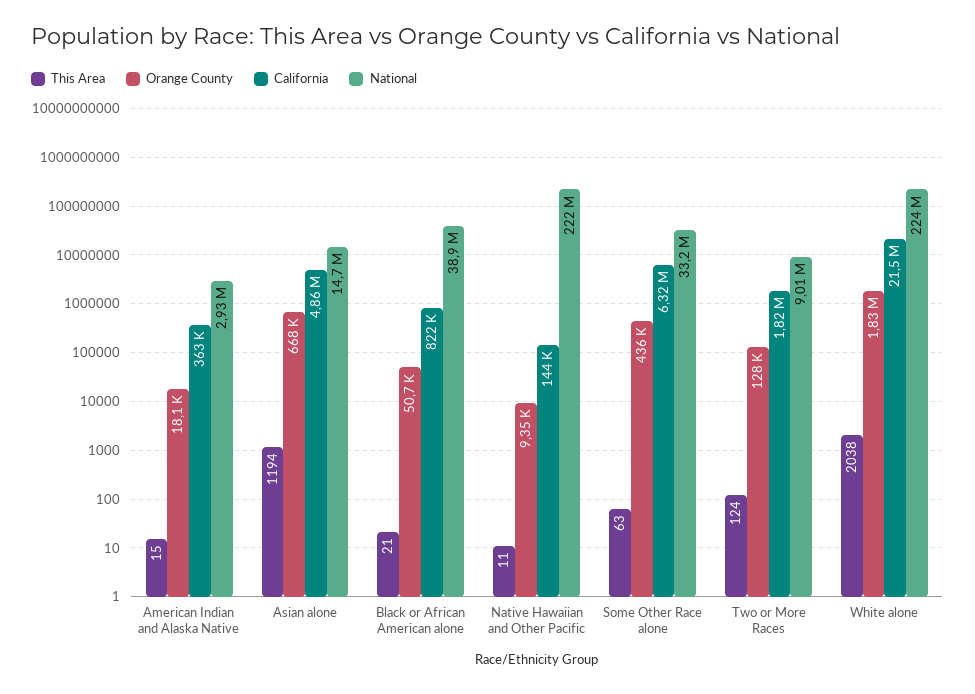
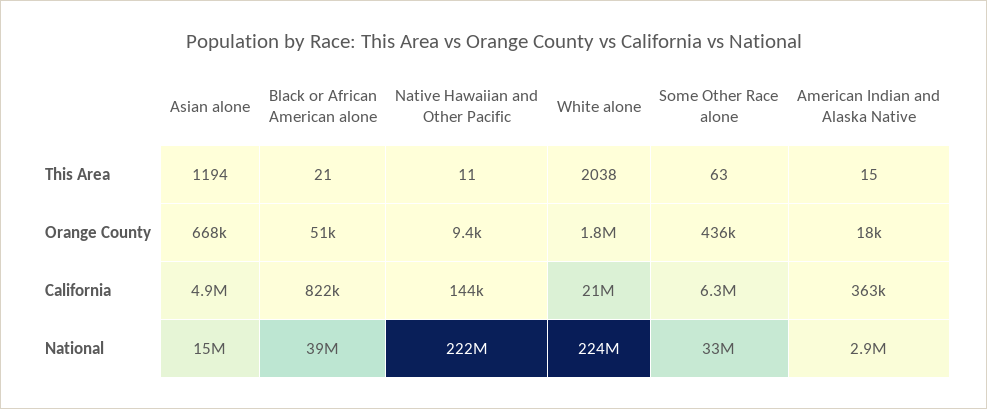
This Area, Two or More Races: 124 -> none
Orange County, Two or More Races: 128000 -> none
California, Two or More Races: 1820000 -> none
National, Two or More Races: 9010000 -> none

